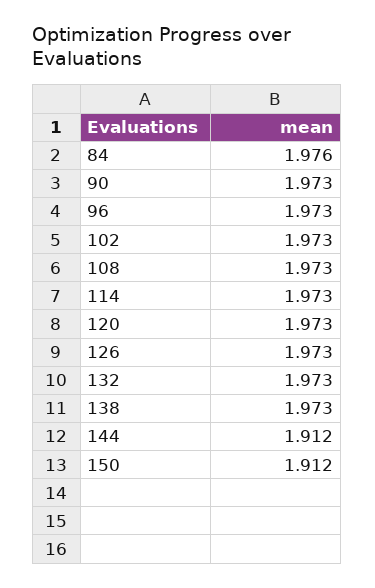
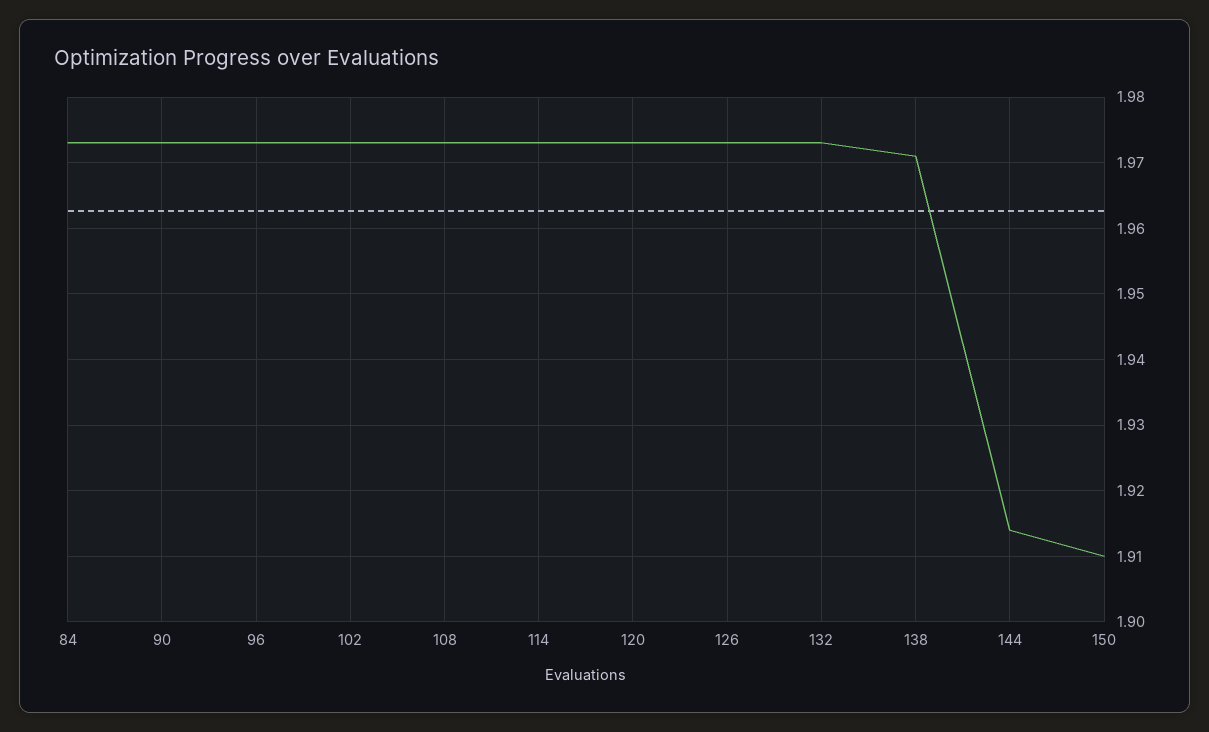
84: 1.976 -> 1.973
138: 1.973 -> 1.971
144: 1.912 -> 1.914
150: 1.912 -> 1.91

